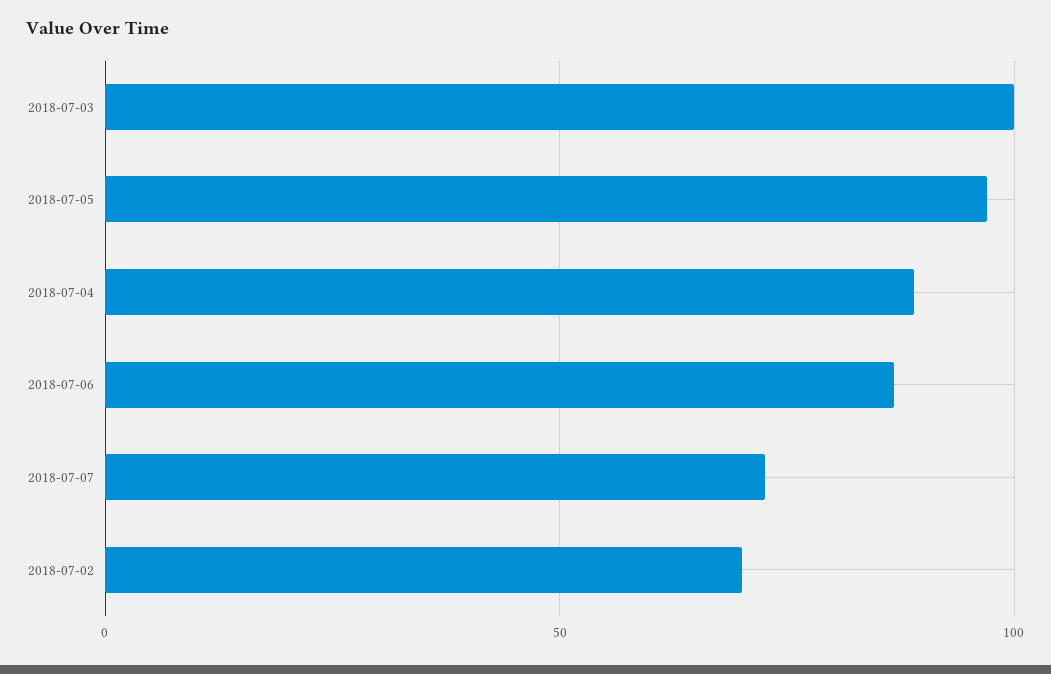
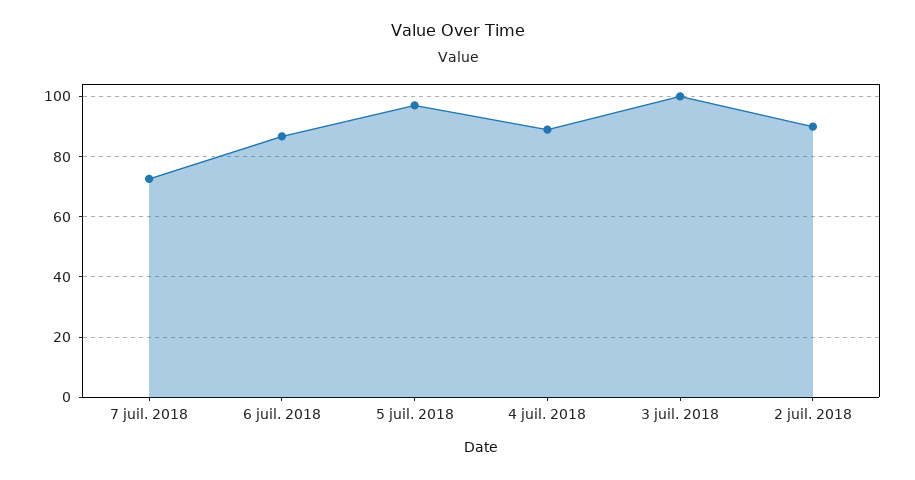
2018-07-02: 70 -> 90

